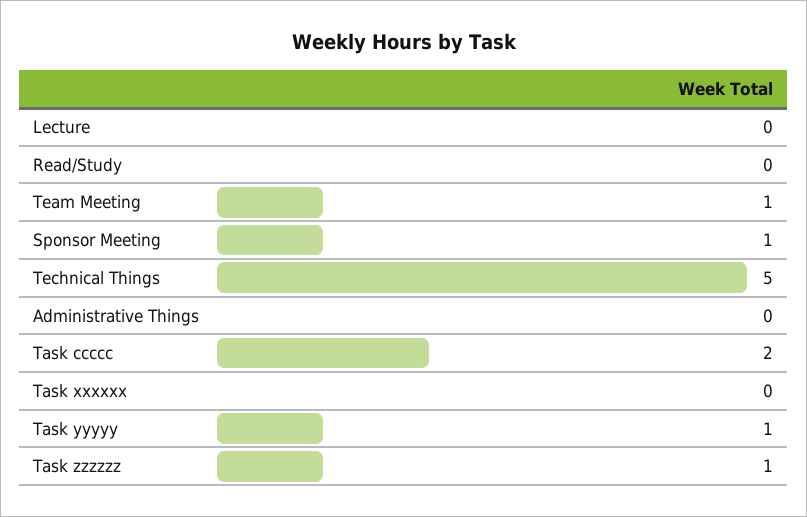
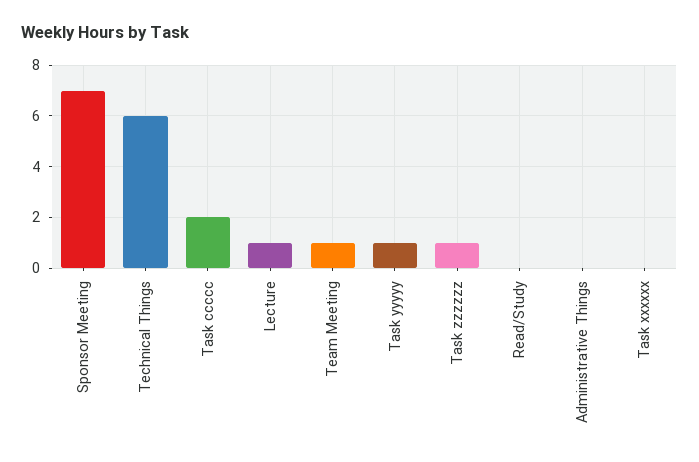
Lecture: 0 -> 1
Sponsor Meeting: 1 -> 7
Technical Things: 5 -> 6

